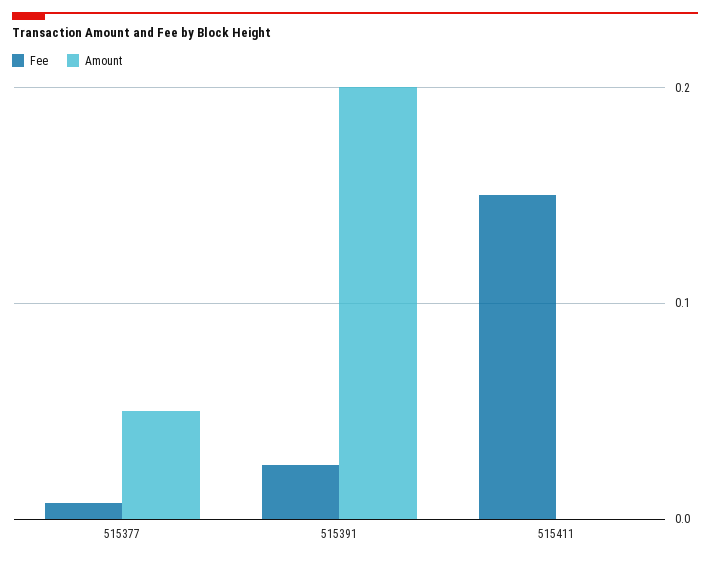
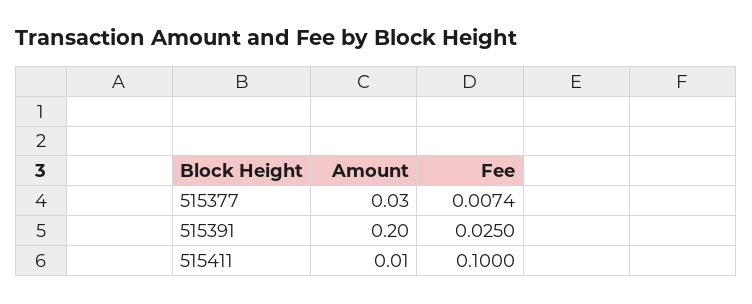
Amount, 515377: 0.05 -> 0.03
Fee, 515411: 0.15 -> 0.1
Amount, 515411: 0 -> 0.01

